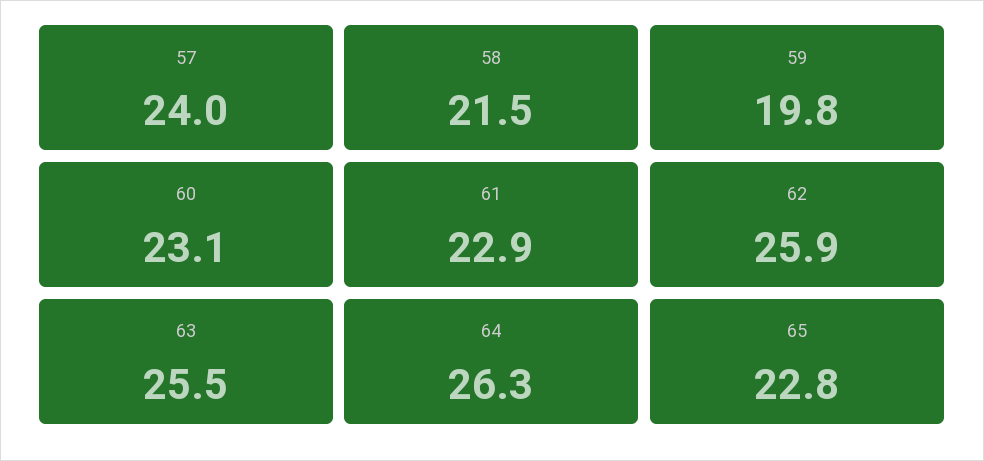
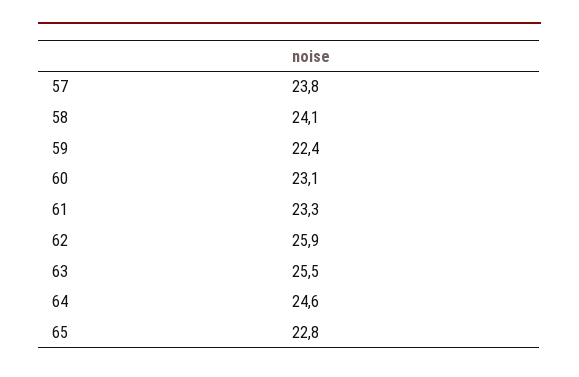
57: 24 -> 23.8
58: 21.5 -> 24.1
59: 19.8 -> 22.4
61: 22.9 -> 23.3
64: 26.3 -> 24.6

